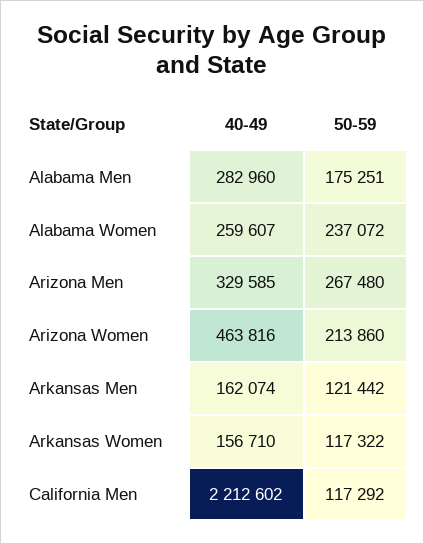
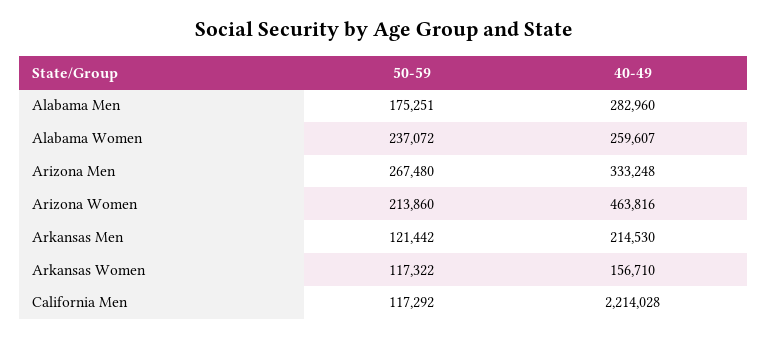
40-49, Arizona Men: 329585 -> 333248
40-49, Arkansas Men: 162074 -> 214530
40-49, California Men: 2212602 -> 2214028

